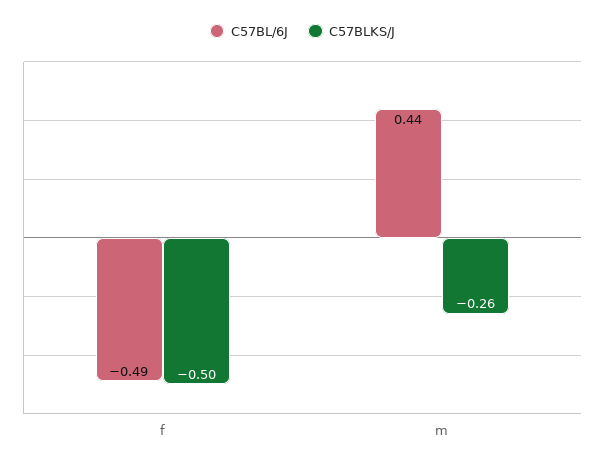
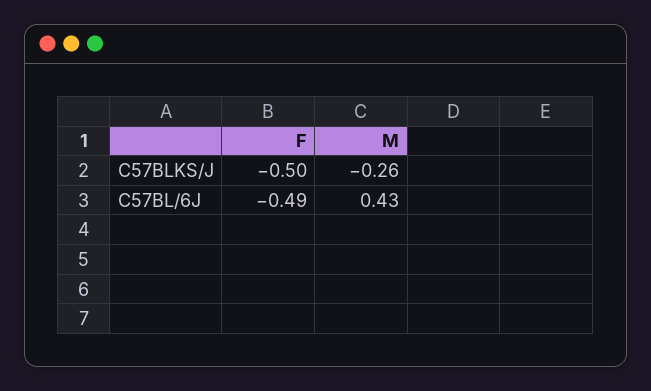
C57BL/6J, m: 0.44 -> 0.43

